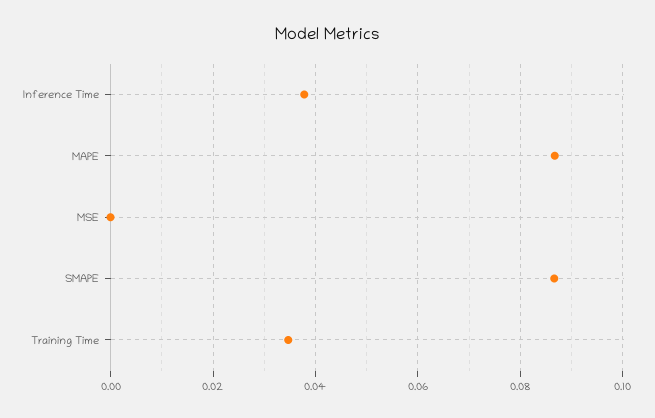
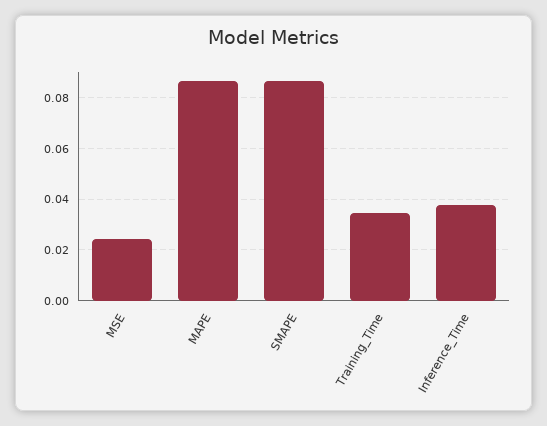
MSE: 0 -> 0.025

